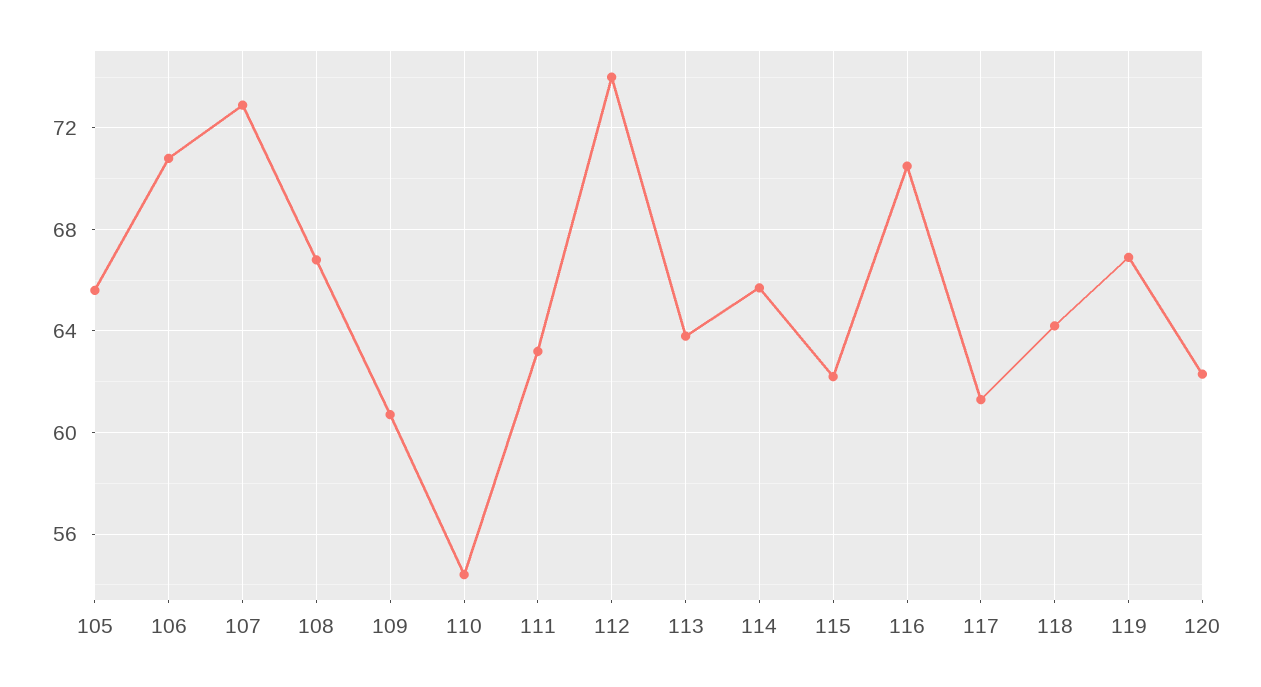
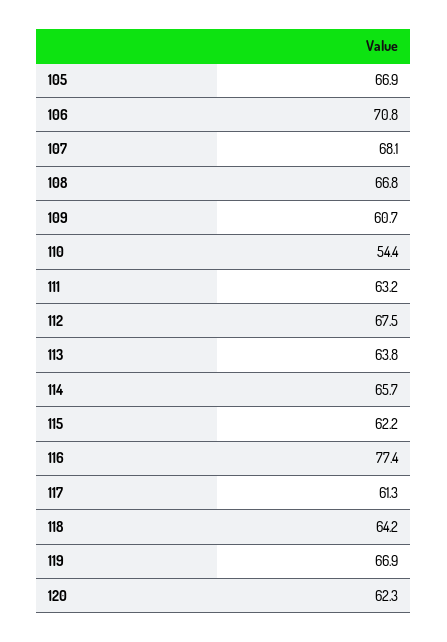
105: 65.5 -> 66.9
107: 73 -> 68.1
112: 74 -> 67.5
116: 70.5 -> 77.4

